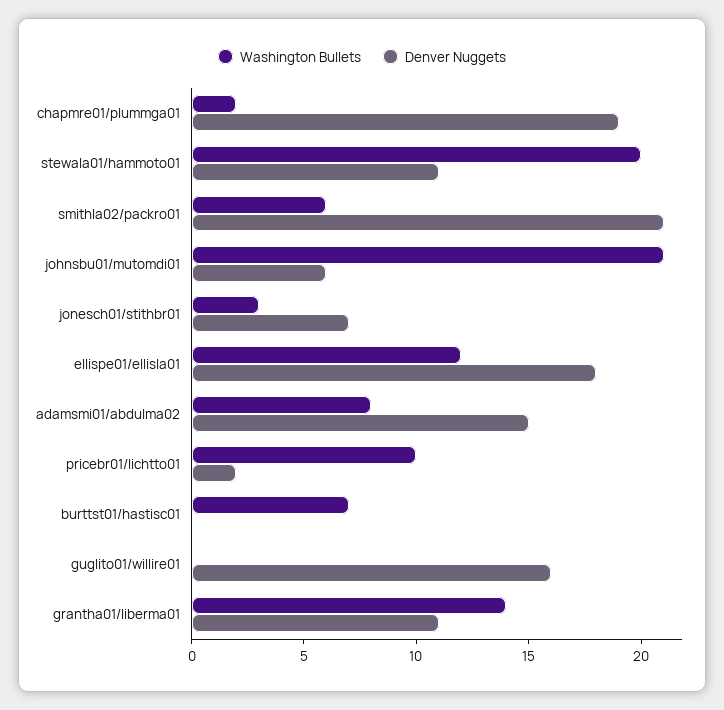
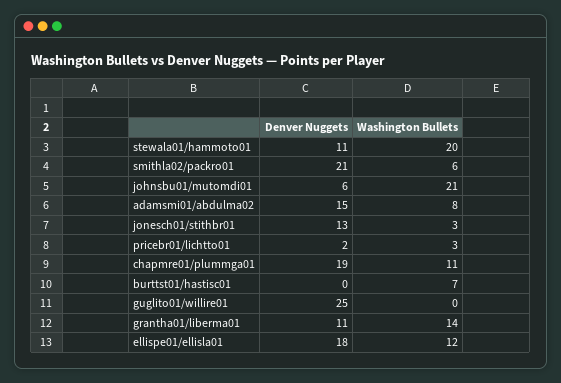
Washington Bullets, chapmre01/plummga01: 2 -> 11
Denver Nuggets, jonesch01/stithbr01: 7 -> 13
Washington Bullets, pricebr01/lichtto01: 10 -> 3
Denver Nuggets, guglito01/willire01: 16 -> 25

